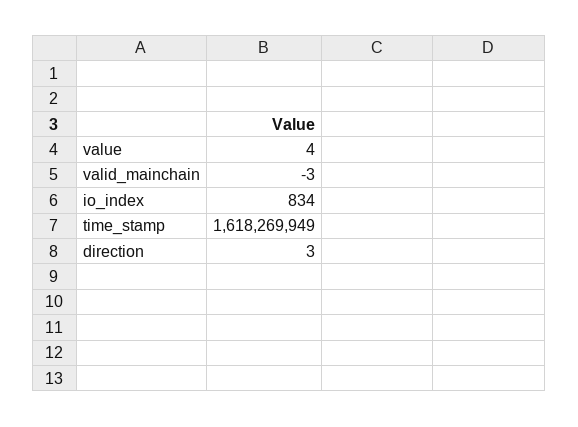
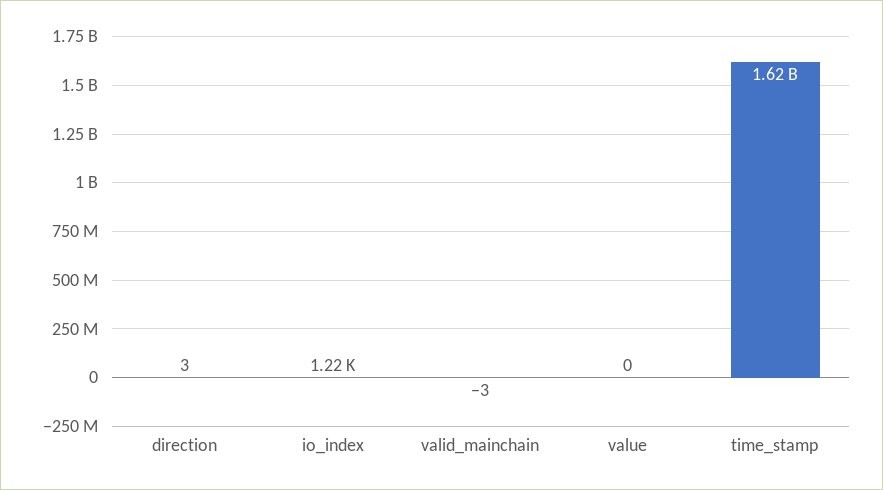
value: 4 -> 0
io_index: 834 -> 1220

